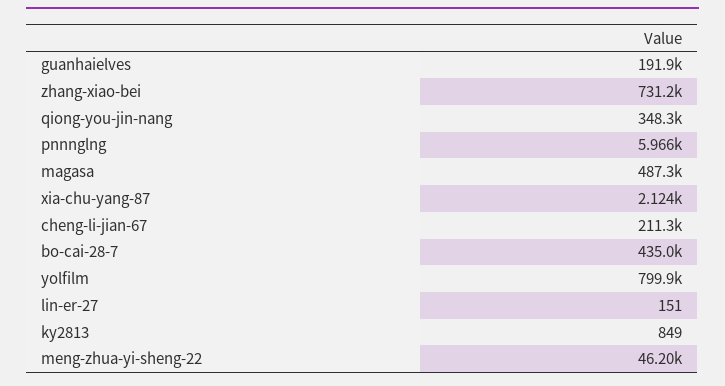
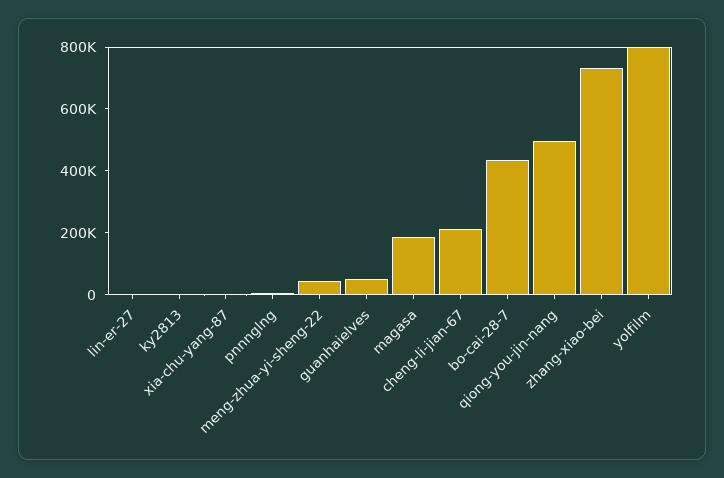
guanhaielves: 191900 -> 50000
qiong-you-jin-nang: 348300 -> 500000
magasa: 487300 -> 200000

